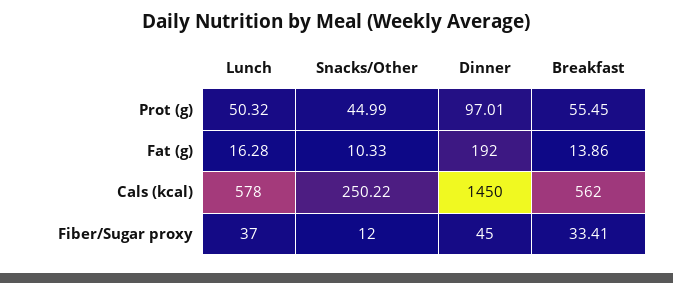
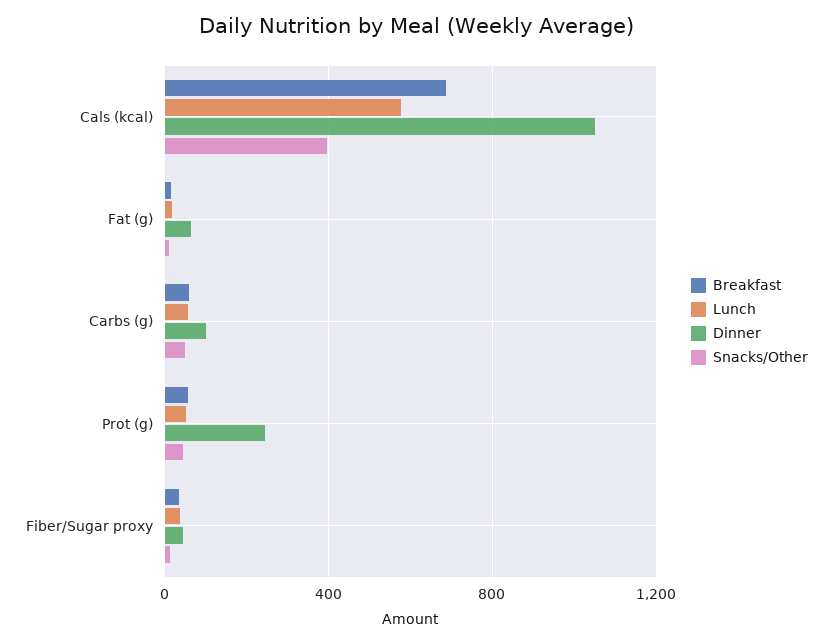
Dinner, Prot (g): 97.01 -> 250
Dinner, Fat (g): 192 -> 50
Snacks/Other, Cals (kcal): 250.22 -> 400
Dinner, Cals (kcal): 1450 -> 1050
Breakfast, Cals (kcal): 562 -> 700
Breakfast, Carbs (g): none -> 50
Lunch, Carbs (g): none -> 50
Dinner, Carbs (g): none -> 100
Snacks/Other, Carbs (g): none -> 50

